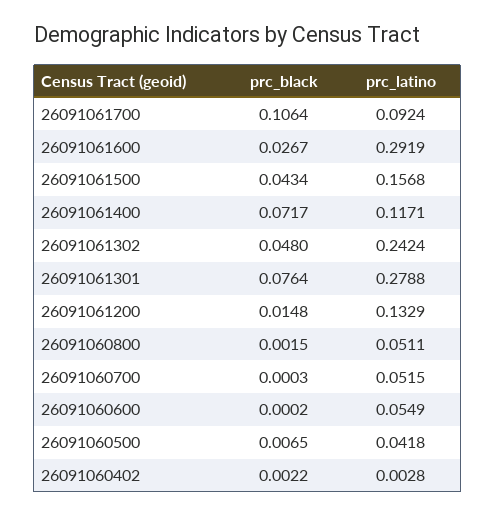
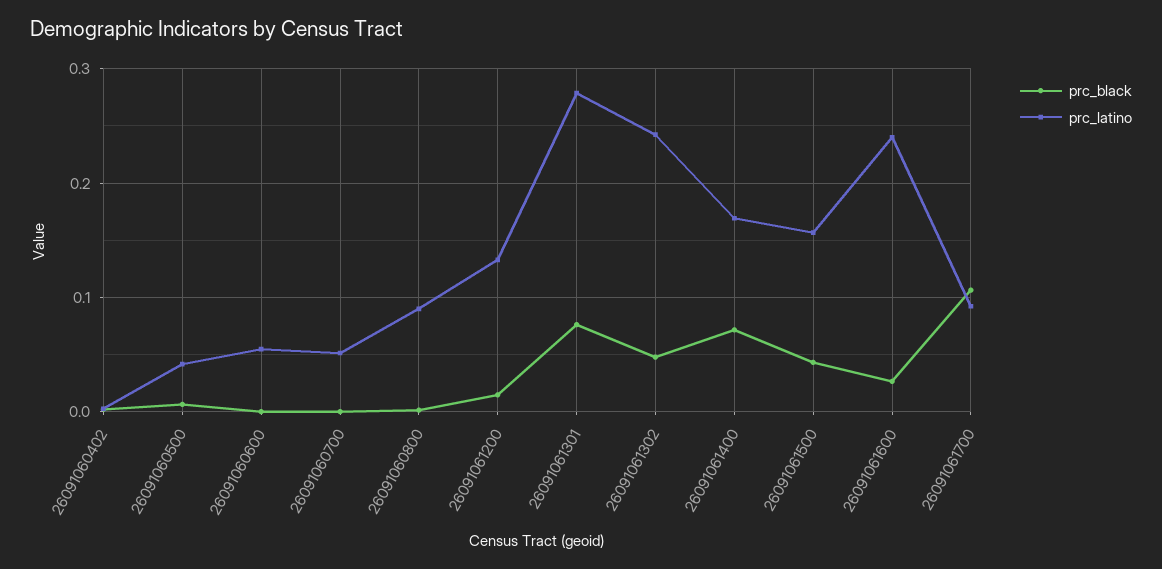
prc_latino, 26091061600: 0.2919 -> 0.24
prc_latino, 26091061400: 0.1171 -> 0.17
prc_latino, 26091060800: 0.0511 -> 0.09

